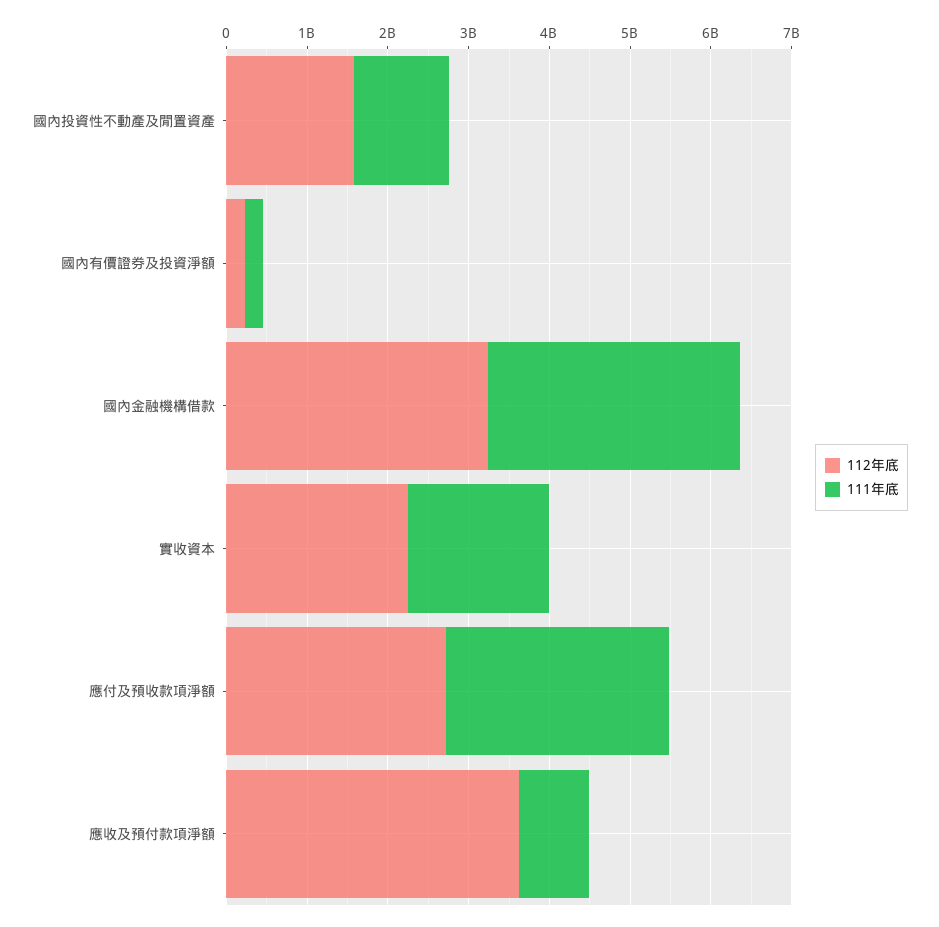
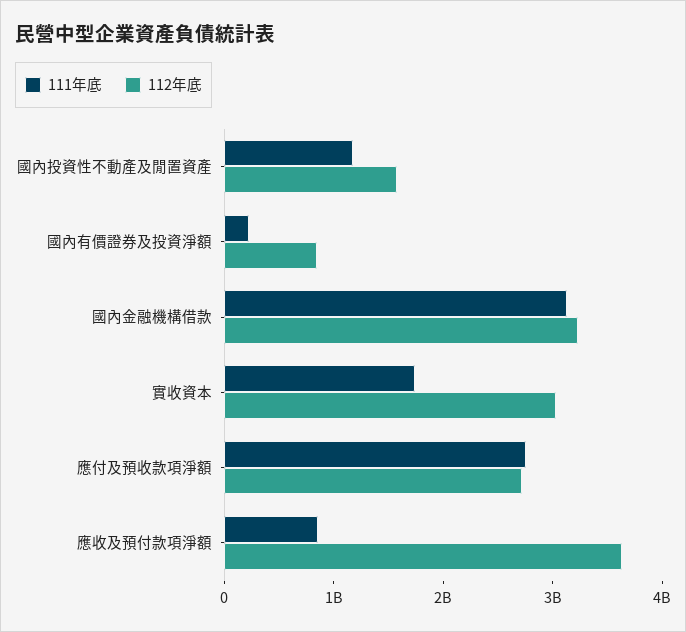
112年底, 國內有價證券及投資淨額: 200000000 -> 800000000
112年底, 實收資本: 2200000000 -> 3000000000

